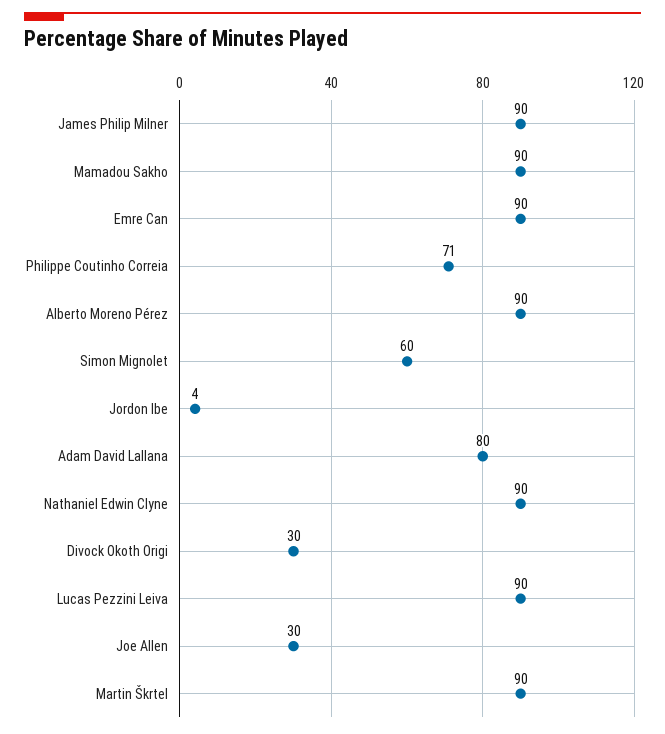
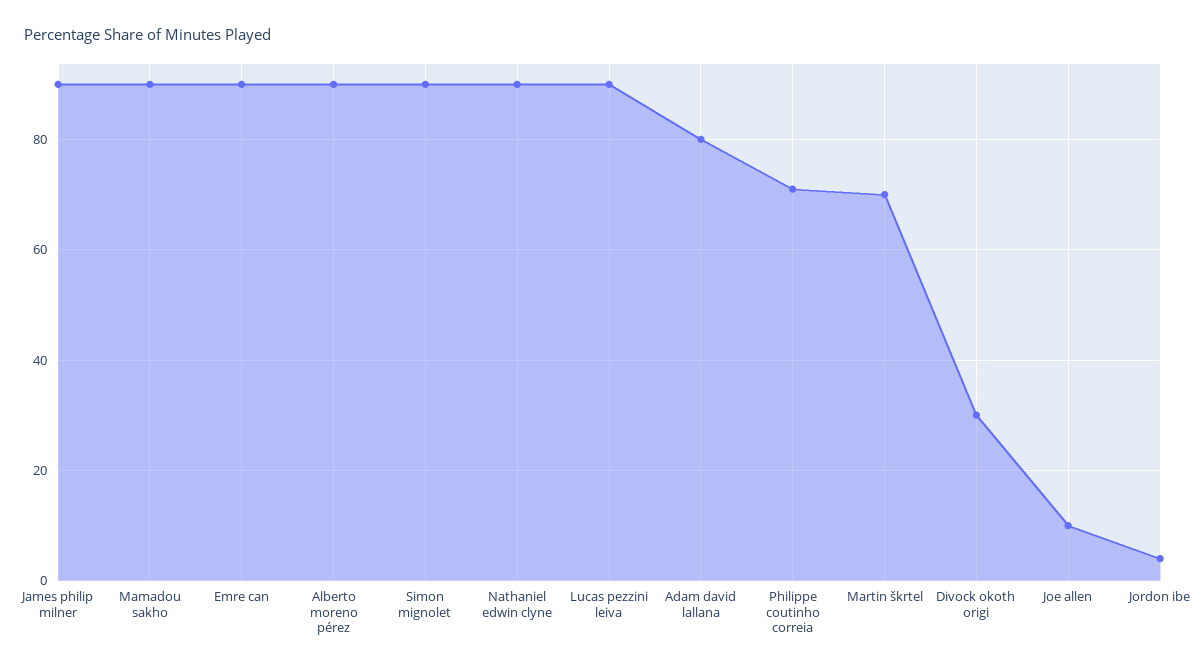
Simon Mignolet: 60 -> 90
Joe Allen: 30 -> 10
Martin Škrtel: 90 -> 70

